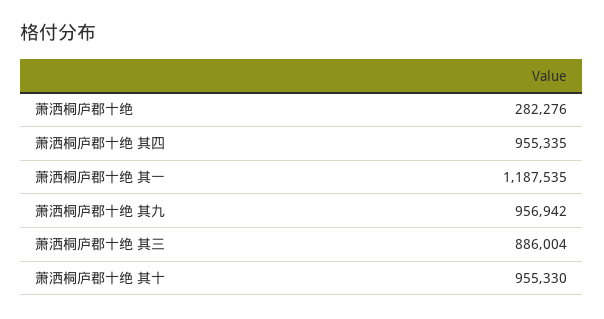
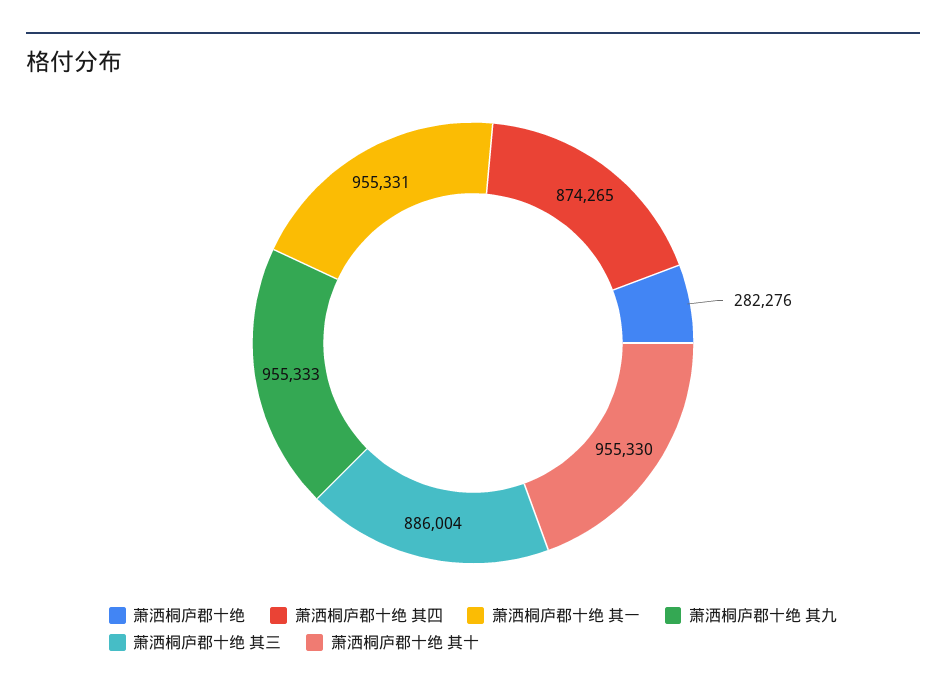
萧洒桐庐郡十绝 其四: 955335 -> 874265
萧洒桐庐郡十绝 其一: 1187535 -> 955331
萧洒桐庐郡十绝 其九: 956942 -> 955333

